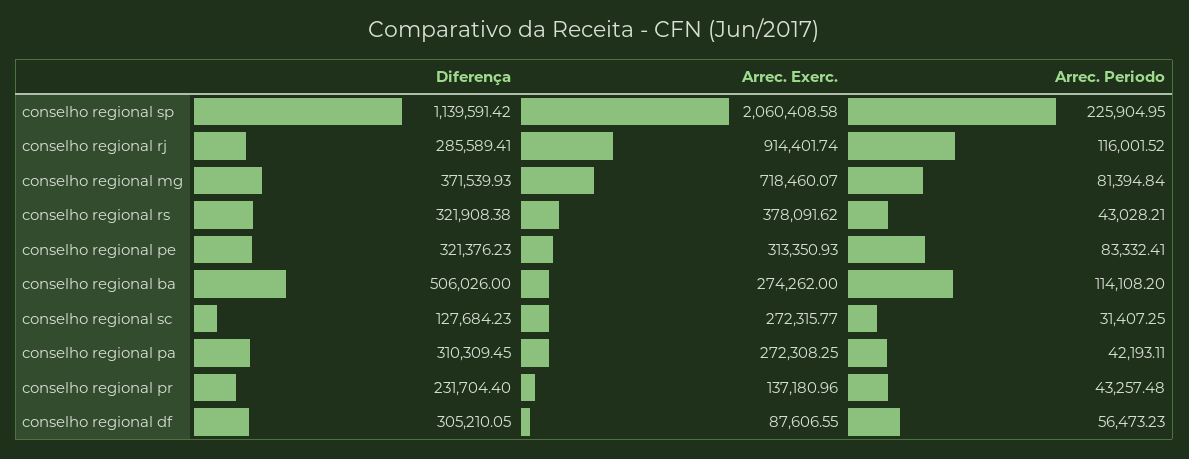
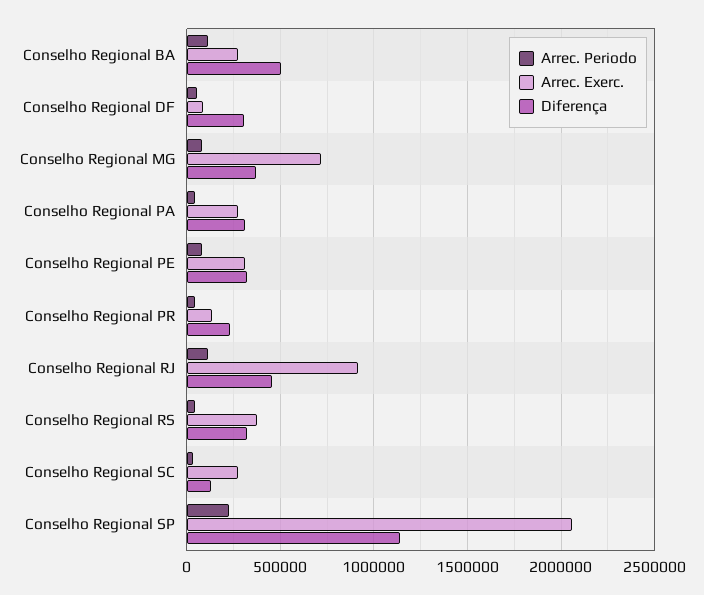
Diferença, conselho regional rj: 285589.41 -> 450000

